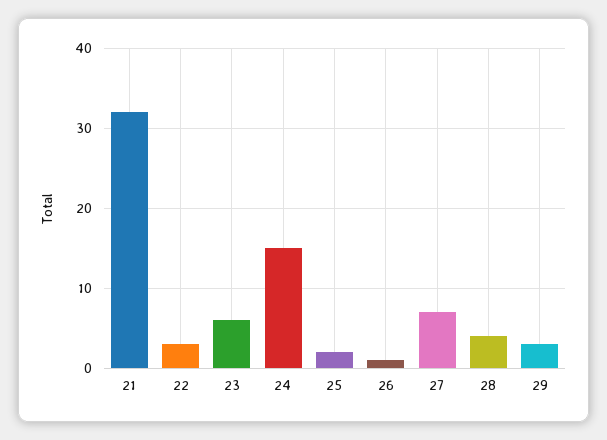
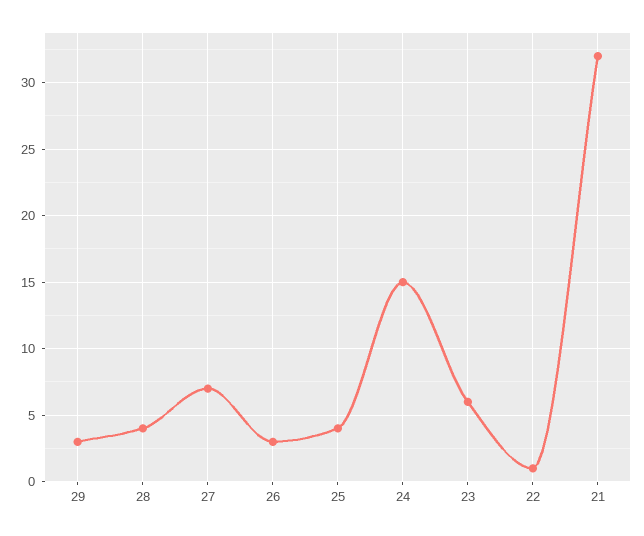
22: 3 -> 1
25: 2 -> 4
26: 1 -> 3

